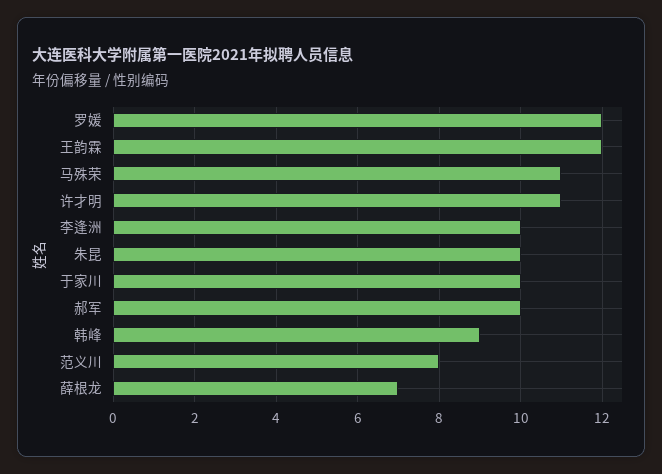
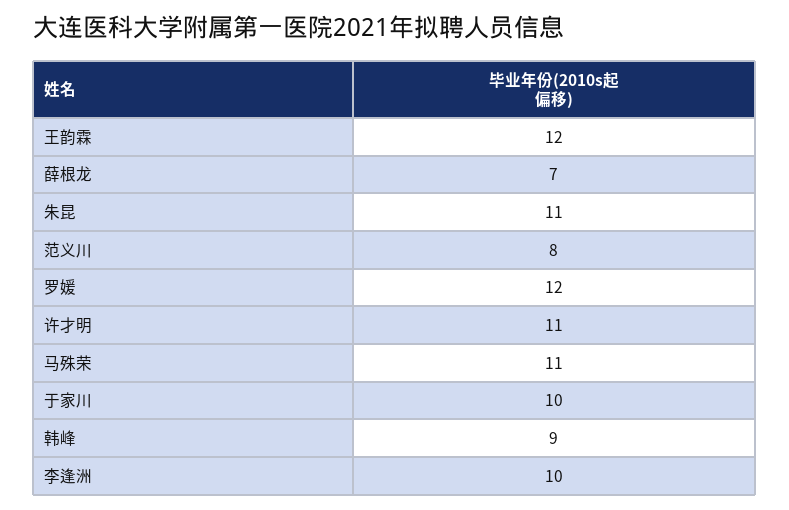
朱昆: 10 -> 11
郝军: 10 -> none

